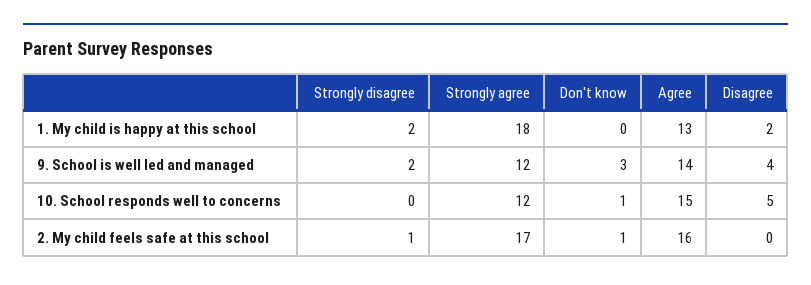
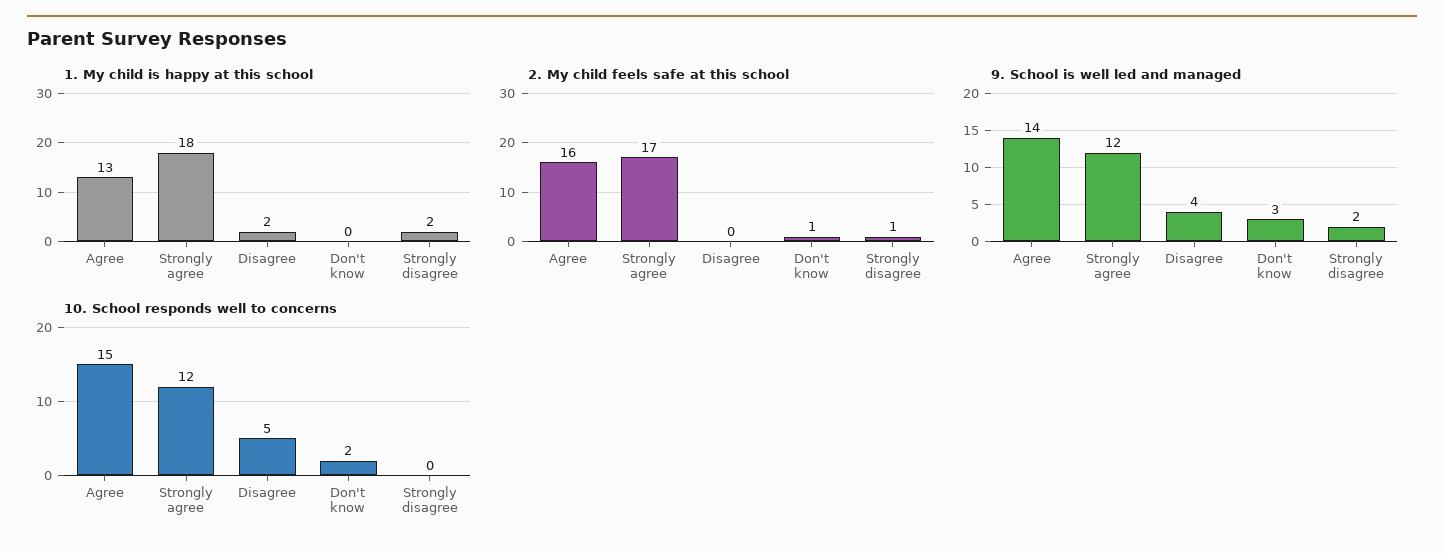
10. School responds well to concerns, Don't know: 1 -> 2

